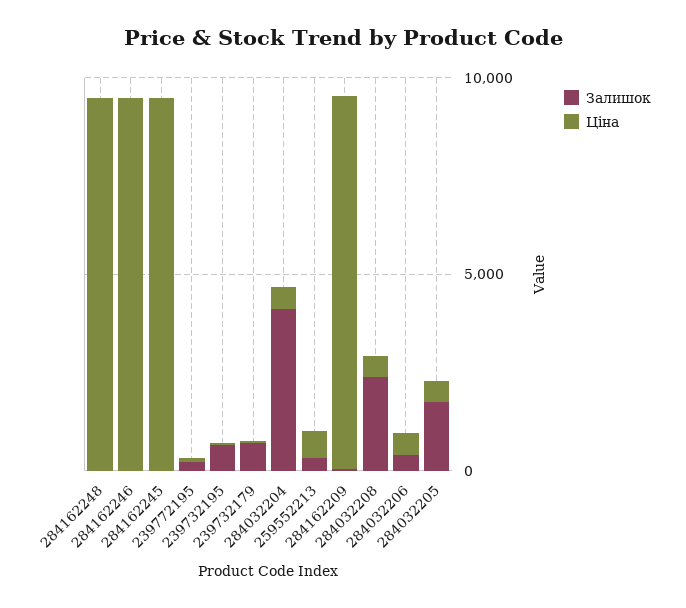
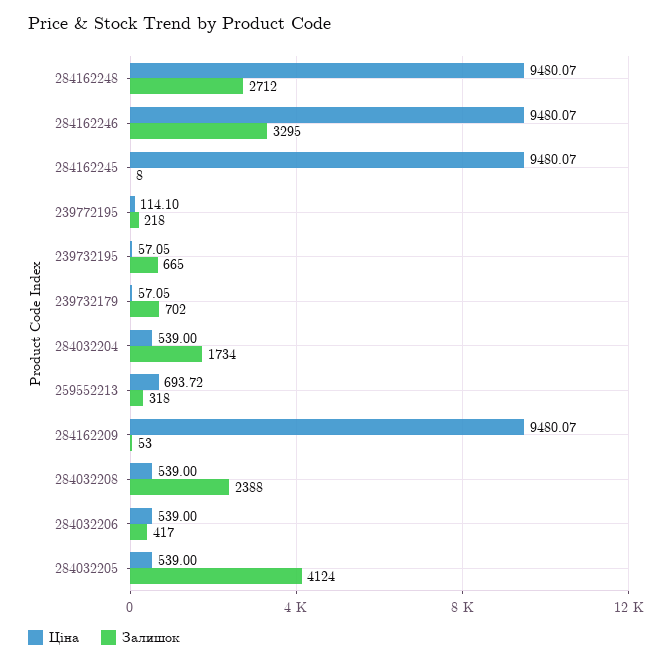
Залишок, 284162248: 0 -> 2712
Залишок, 284162246: 0 -> 3295
Залишок, 284032204: 4000 -> 1734
Залишок, 284032205: 2000 -> 4124

